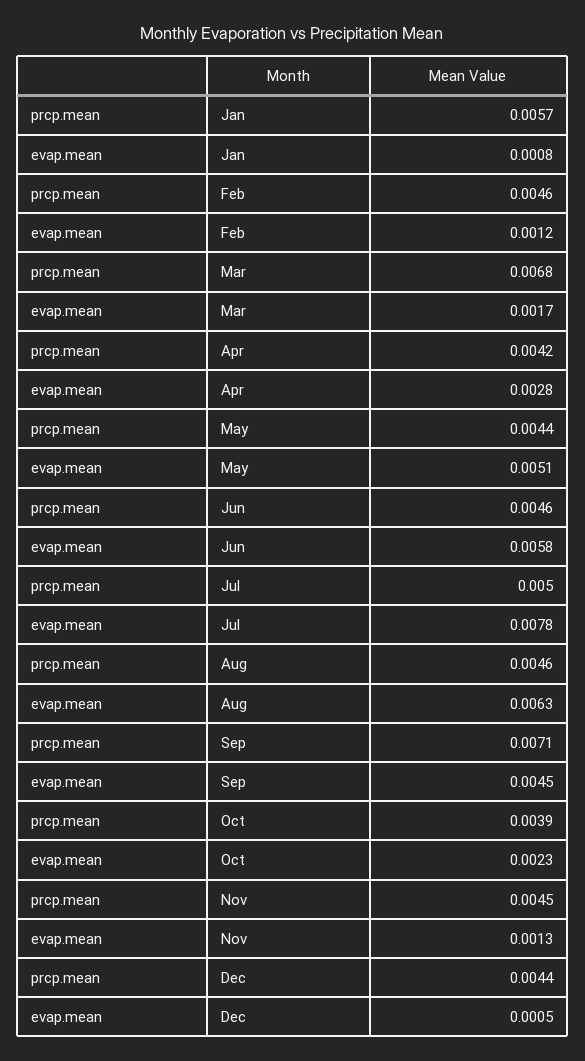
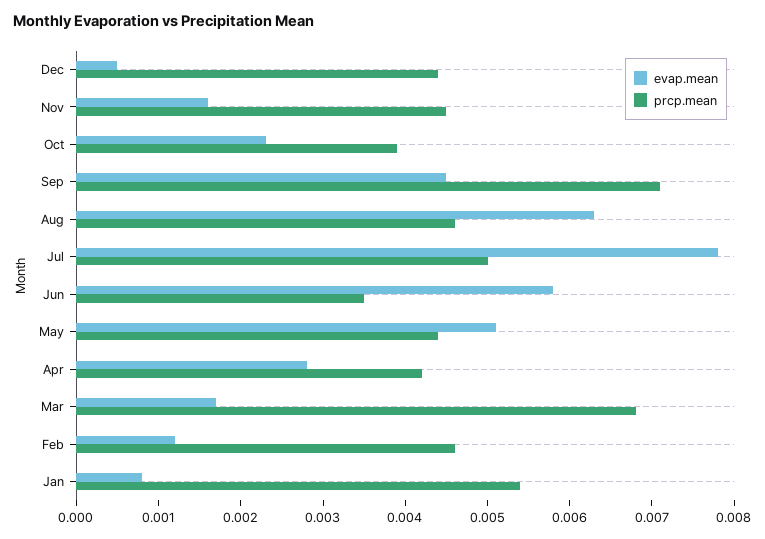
prcp.mean, Jan: 0.0057 -> 0.0054
prcp.mean, Jun: 0.0046 -> 0.0035
evap.mean, Nov: 0.0013 -> 0.0016

